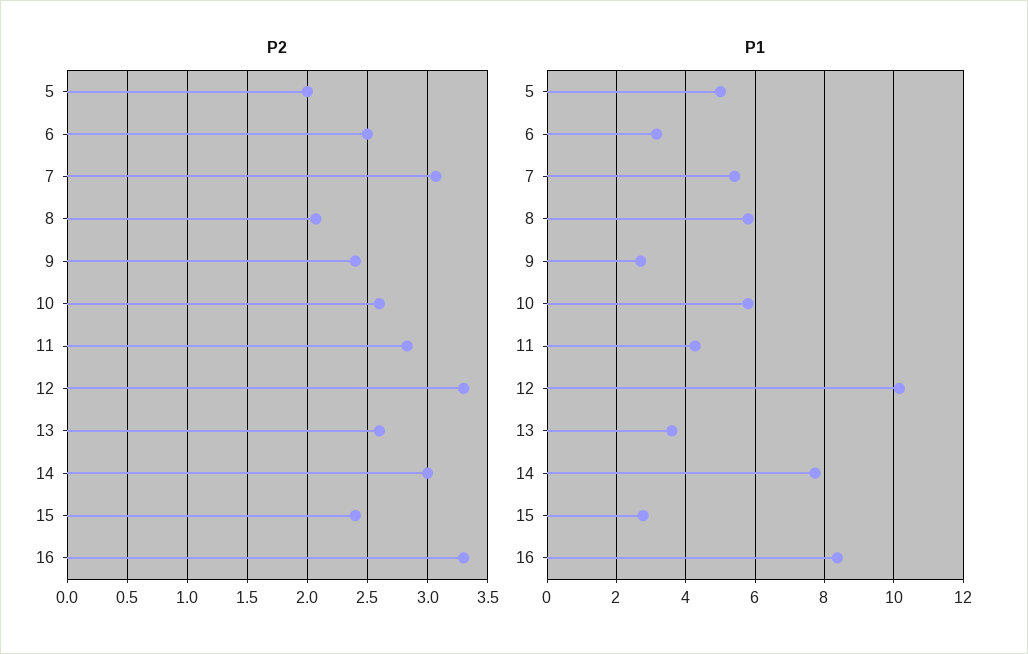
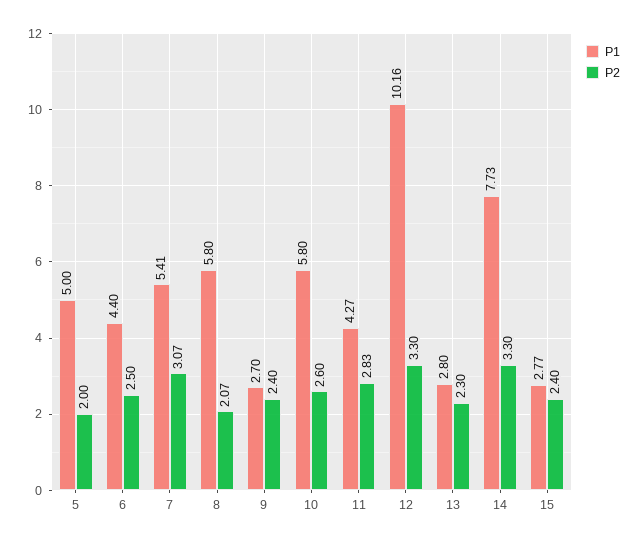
P2, 13: 2.6 -> 2.3
P2, 14: 3 -> 3.3
P2, 16: 3.3 -> none
P1, 6: 3.2 -> 4.4
P1, 13: 3.6 -> 2.8
P1, 16: 8.4 -> none

